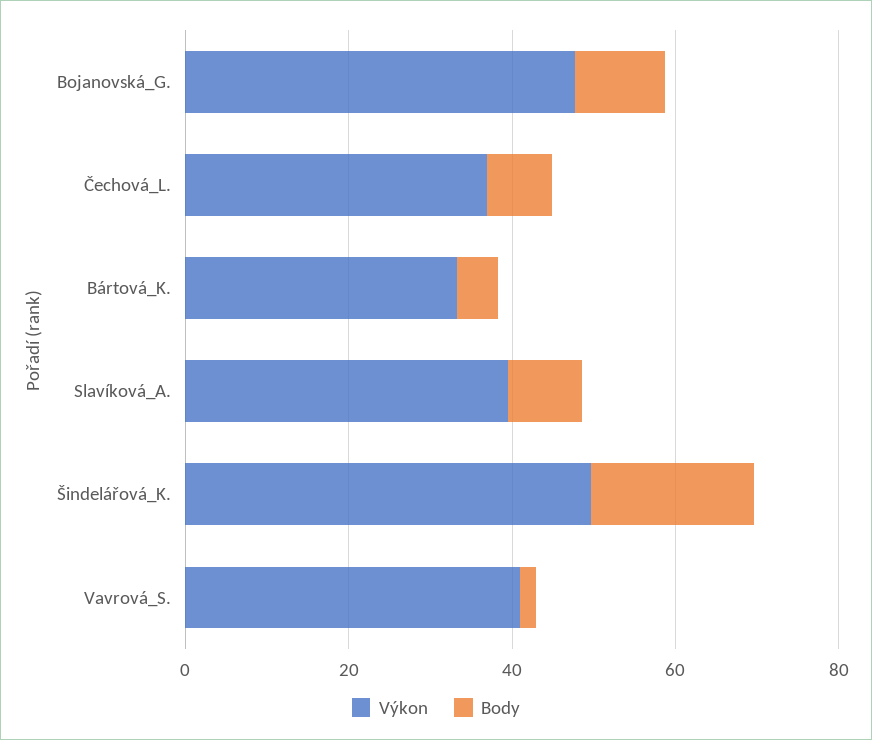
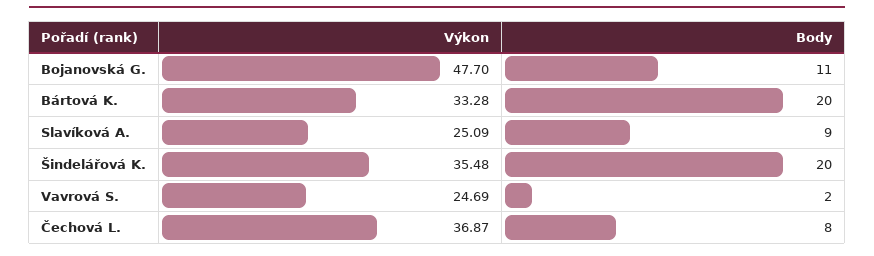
Body, Bártová_K.: 5 -> 20
Výkon, Slavíková_A.: 40 -> 25.09
Výkon, Šindelářová_K.: 50 -> 35.48
Výkon, Vavrová_S.: 40 -> 24.69

